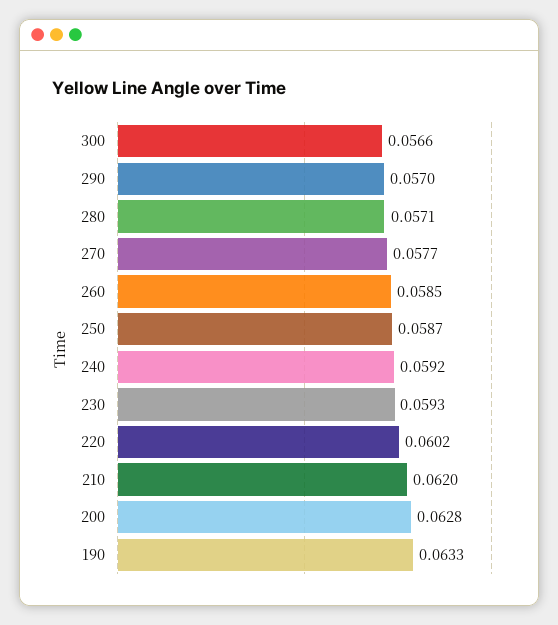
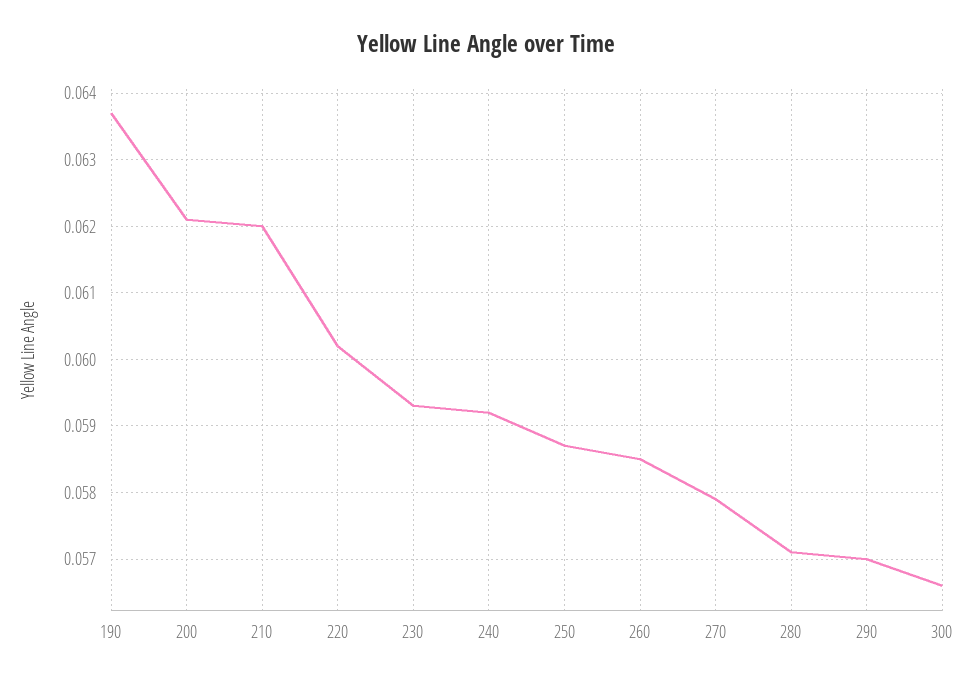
270: 0.0577 -> 0.0579
200: 0.0628 -> 0.0621
190: 0.0633 -> 0.0637

